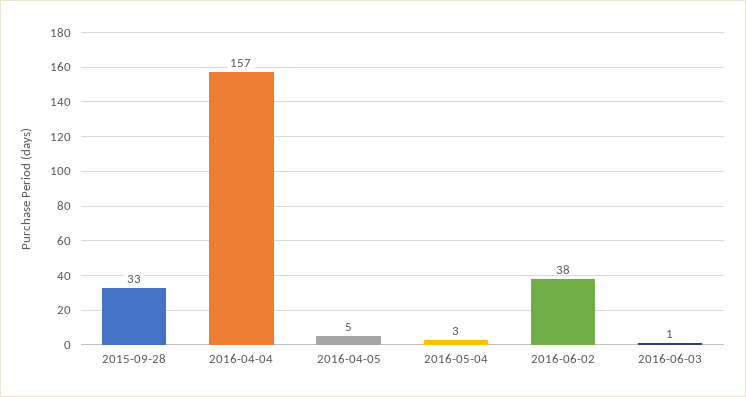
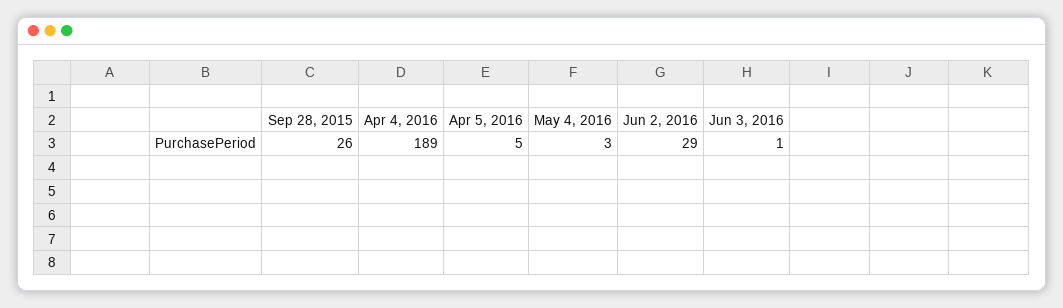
2015-09-28: 33 -> 26
2016-04-04: 157 -> 189
2016-06-02: 38 -> 29

